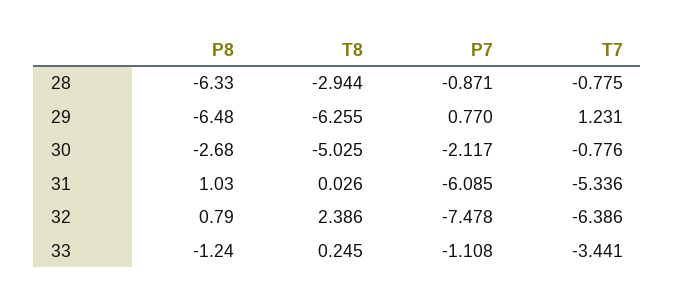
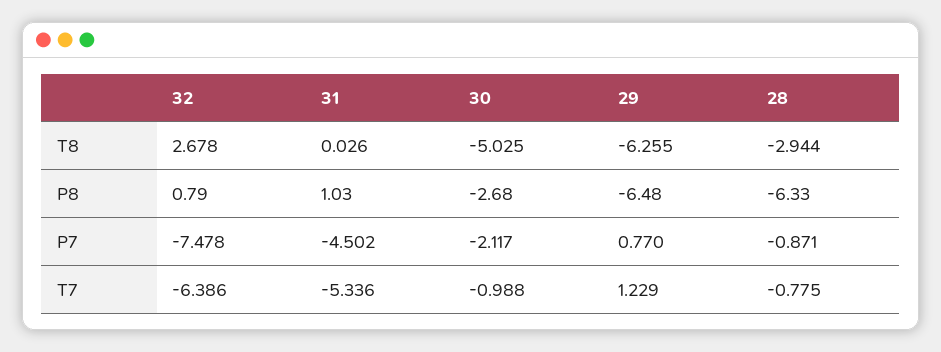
T7, 29: 1.231 -> 1.229
T7, 30: -0.776 -> -0.988
P7, 31: -6.085 -> -4.502
T8, 32: 2.386 -> 2.678
P8, 33: -1.24 -> none
T8, 33: 0.245 -> none
P7, 33: -1.108 -> none
T7, 33: -3.441 -> none

